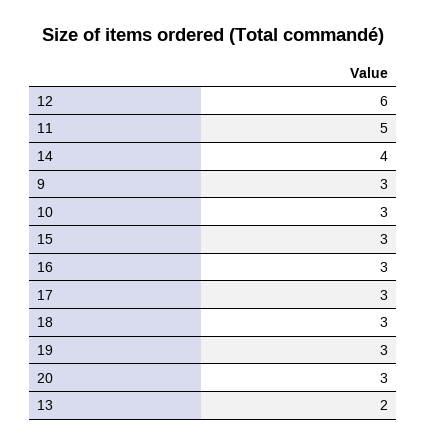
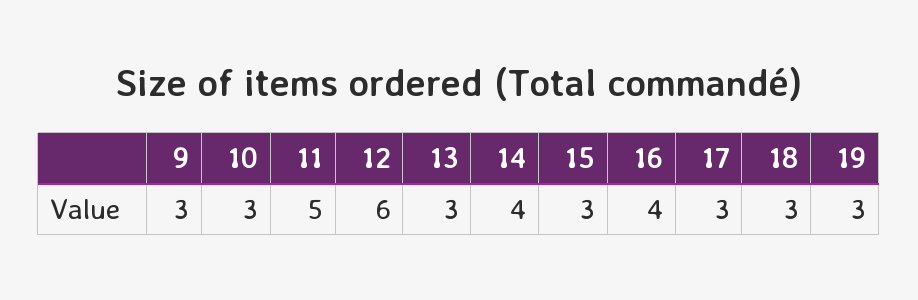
16: 3 -> 4
20: 3 -> none
13: 2 -> 3

